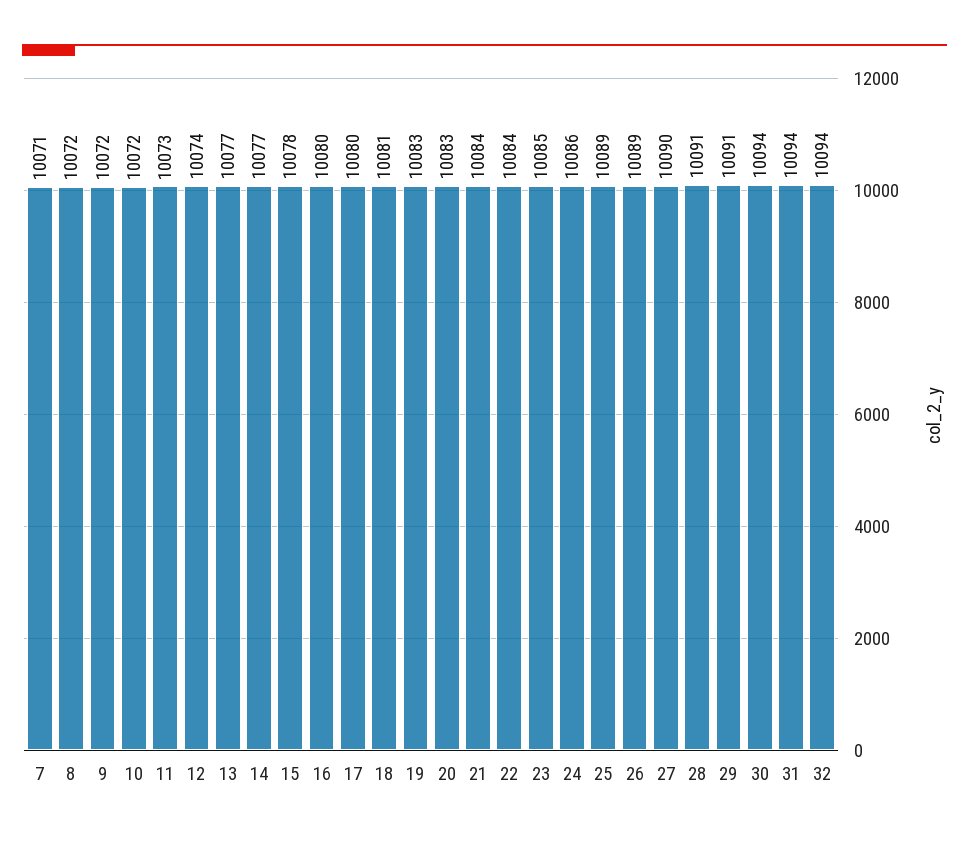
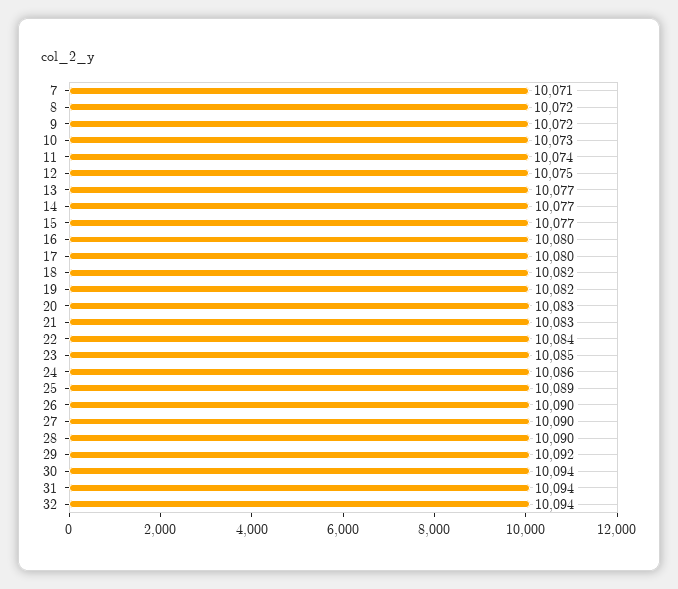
10: 10072 -> 10073
11: 10073 -> 10074
12: 10074 -> 10075
15: 10078 -> 10077
18: 10081 -> 10082
19: 10083 -> 10082
21: 10084 -> 10083
26: 10089 -> 10090
28: 10091 -> 10090
29: 10091 -> 10092

